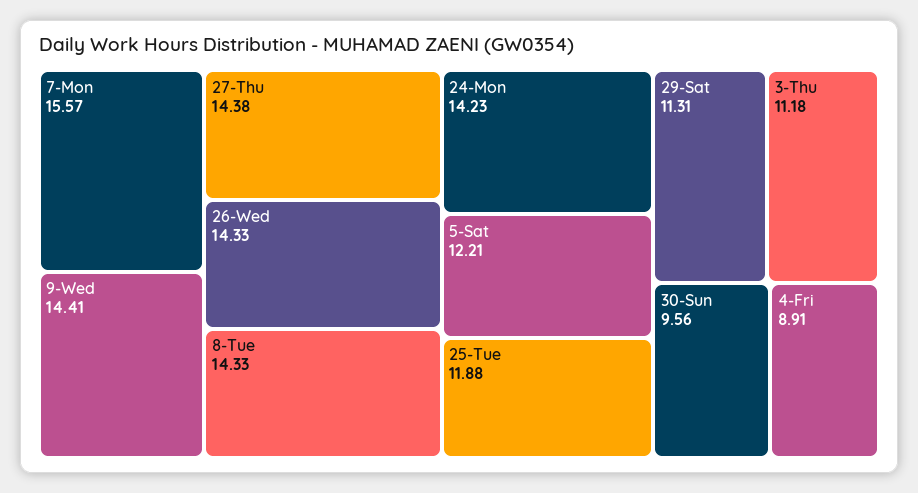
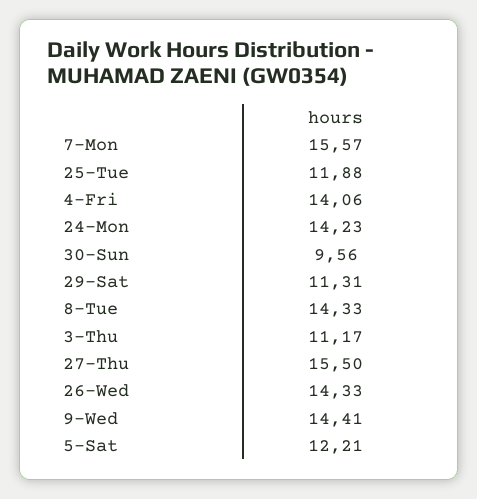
27-Thu: 14.38 -> 15.5
3-Thu: 11.18 -> 11.17
4-Fri: 8.91 -> 14.06

